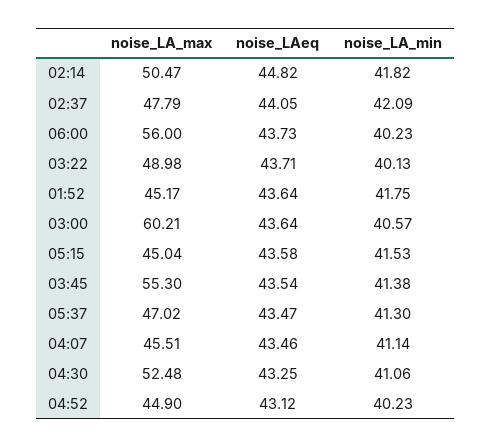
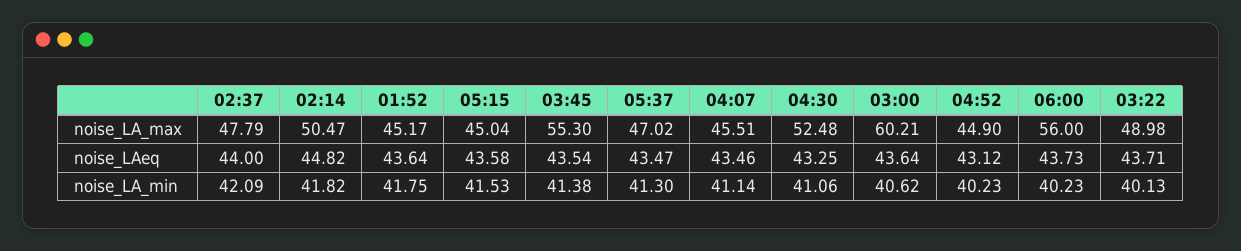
noise_LAeq, 02:37: 44.05 -> 44
noise_LA_min, 03:00: 40.57 -> 40.62

